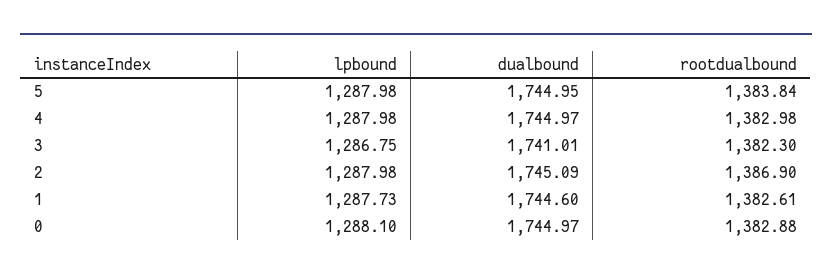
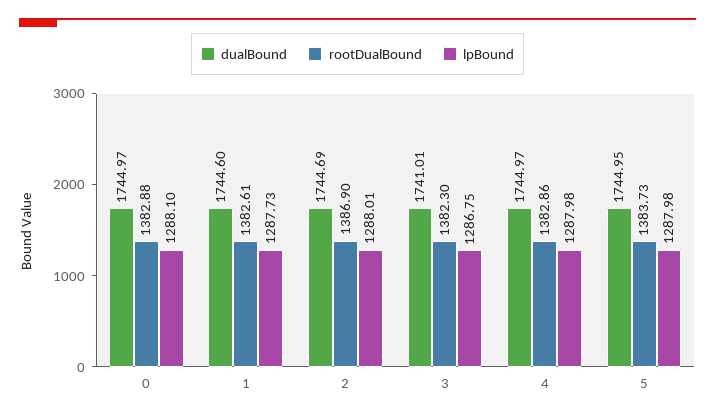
rootdualbound, 5: 1383.84 -> 1383.73
rootdualbound, 4: 1382.98 -> 1382.86
lpbound, 2: 1287.98 -> 1288.01
dualbound, 2: 1745.09 -> 1744.69

